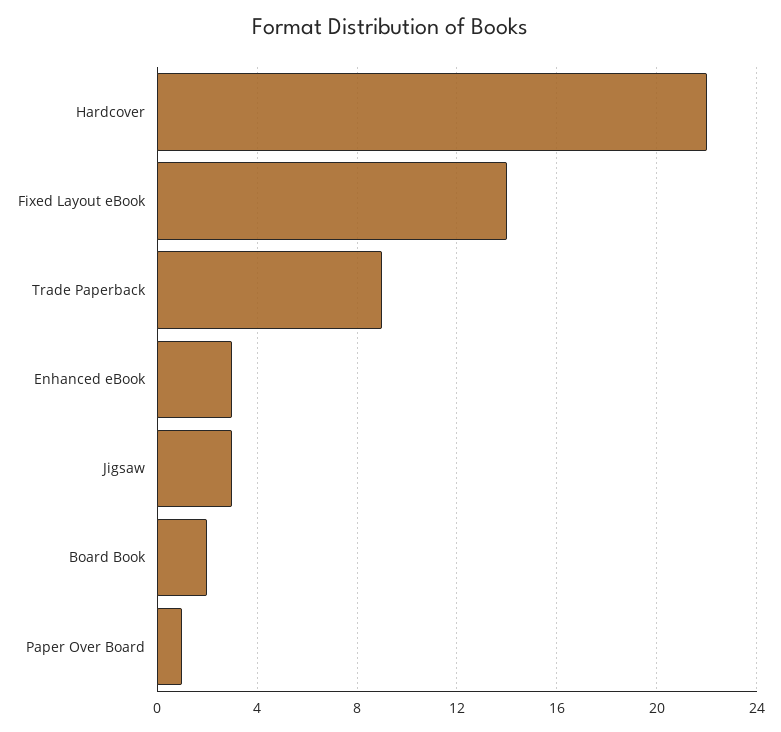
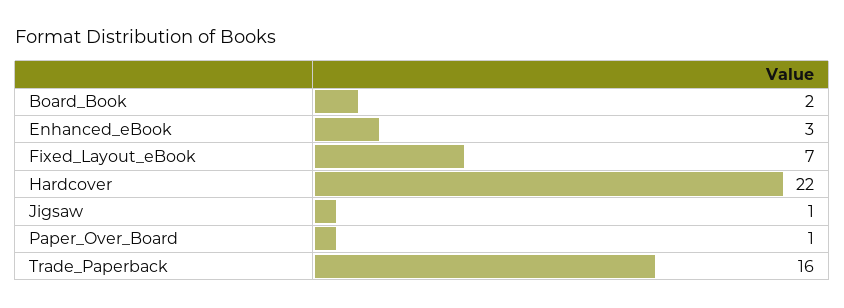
Fixed Layout eBook: 14 -> 7
Trade Paperback: 9 -> 16
Jigsaw: 3 -> 1

